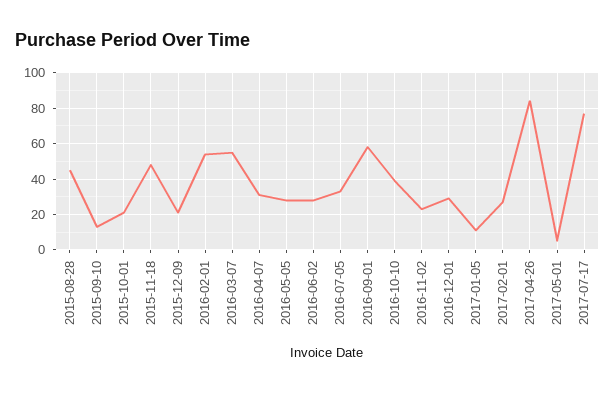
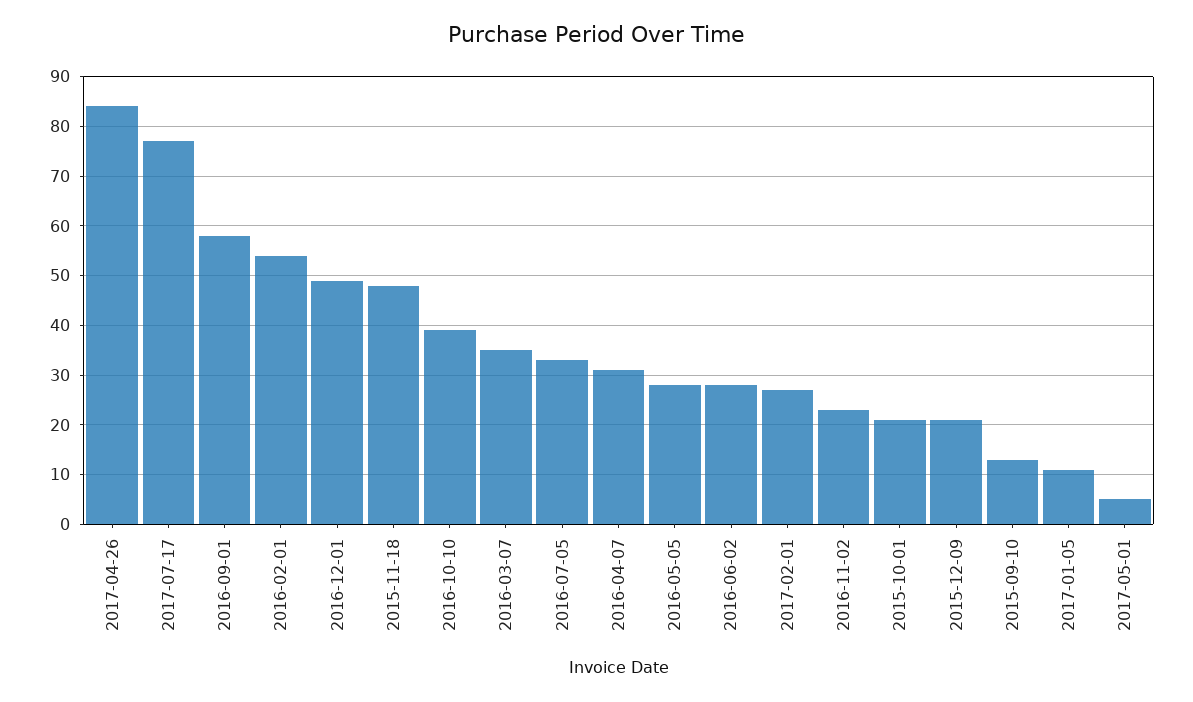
2015-08-28: 45 -> none
2016-03-07: 55 -> 35
2016-12-01: 30 -> 50

